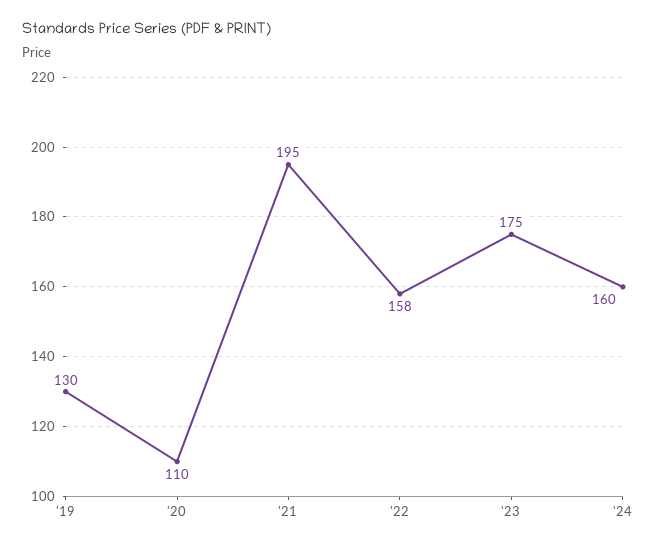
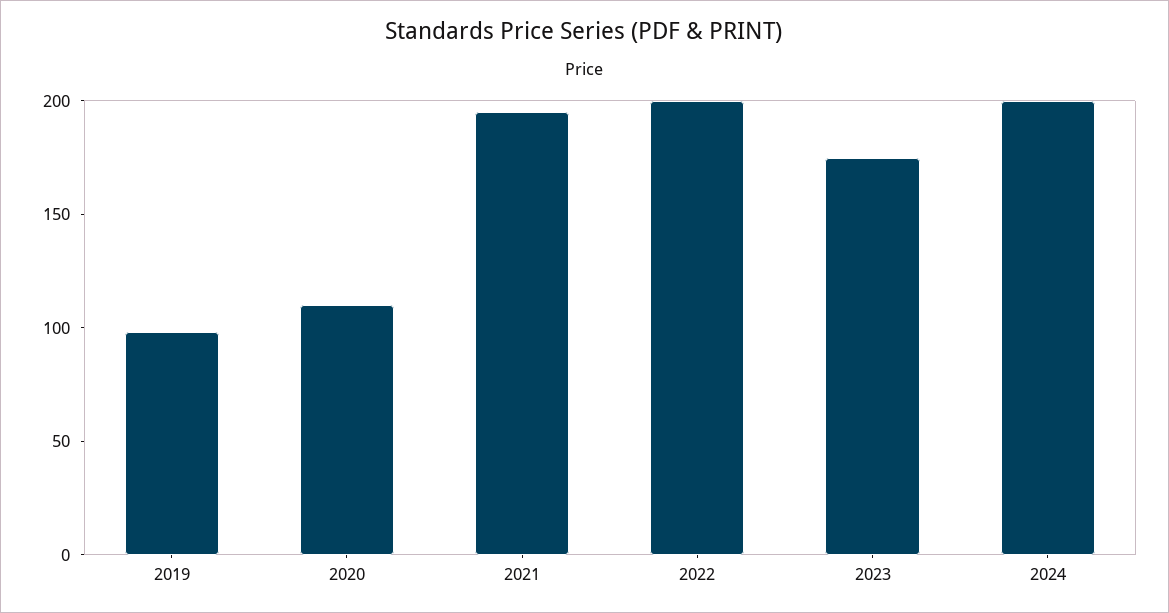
'19: 130 -> 100
'22: 158 -> 200
'24: 160 -> 200

